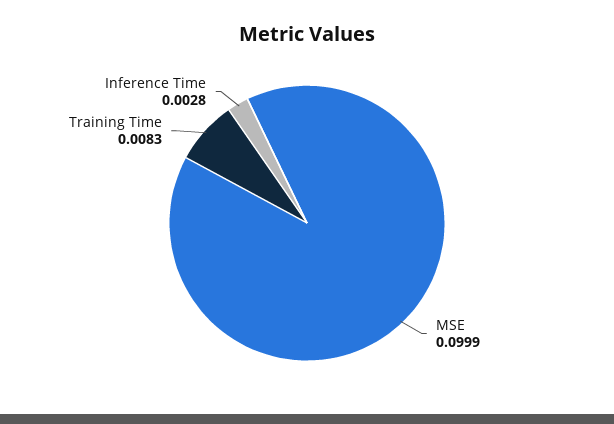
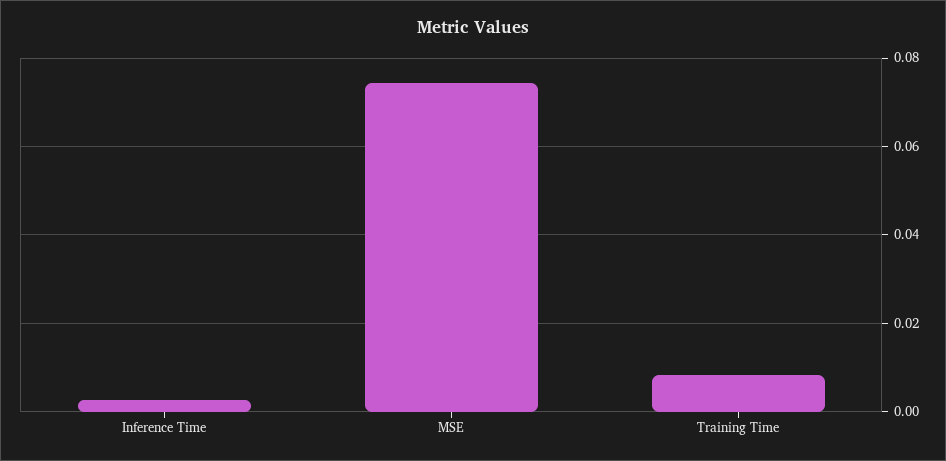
MSE: 0.0999 -> 0.074

